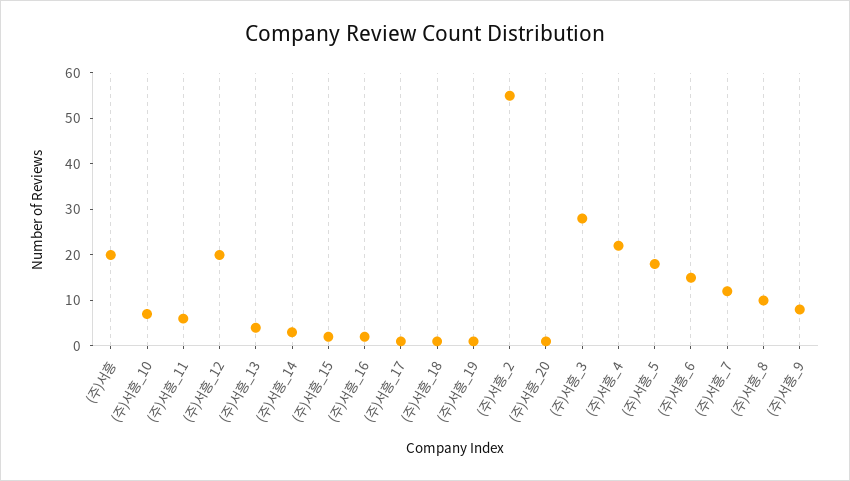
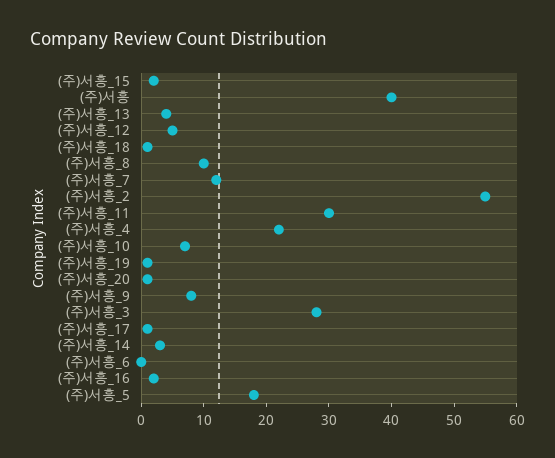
(주)서흥: 20 -> 40
(주)서흥_11: 5 -> 30
(주)서흥_12: 20 -> 5
(주)서흥_6: 15 -> 0

